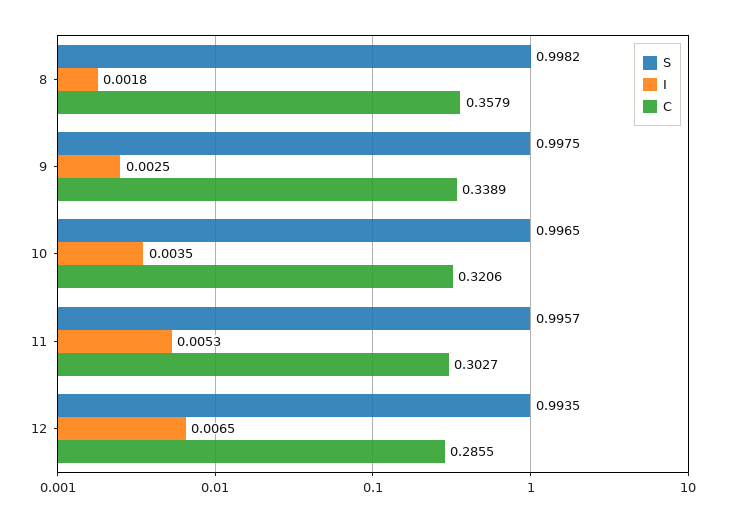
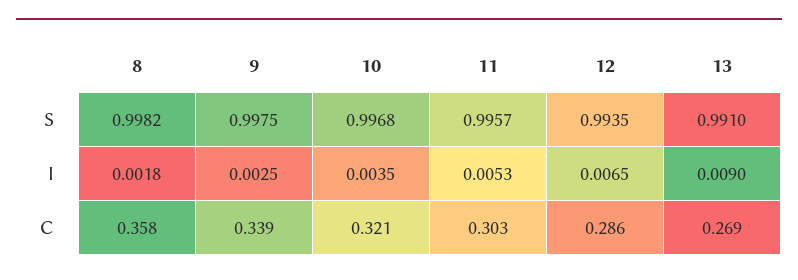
S, 10: 0.9965 -> 0.9968
S, 13: none -> 0.991
I, 13: none -> 0.009
C, 13: none -> 0.269

